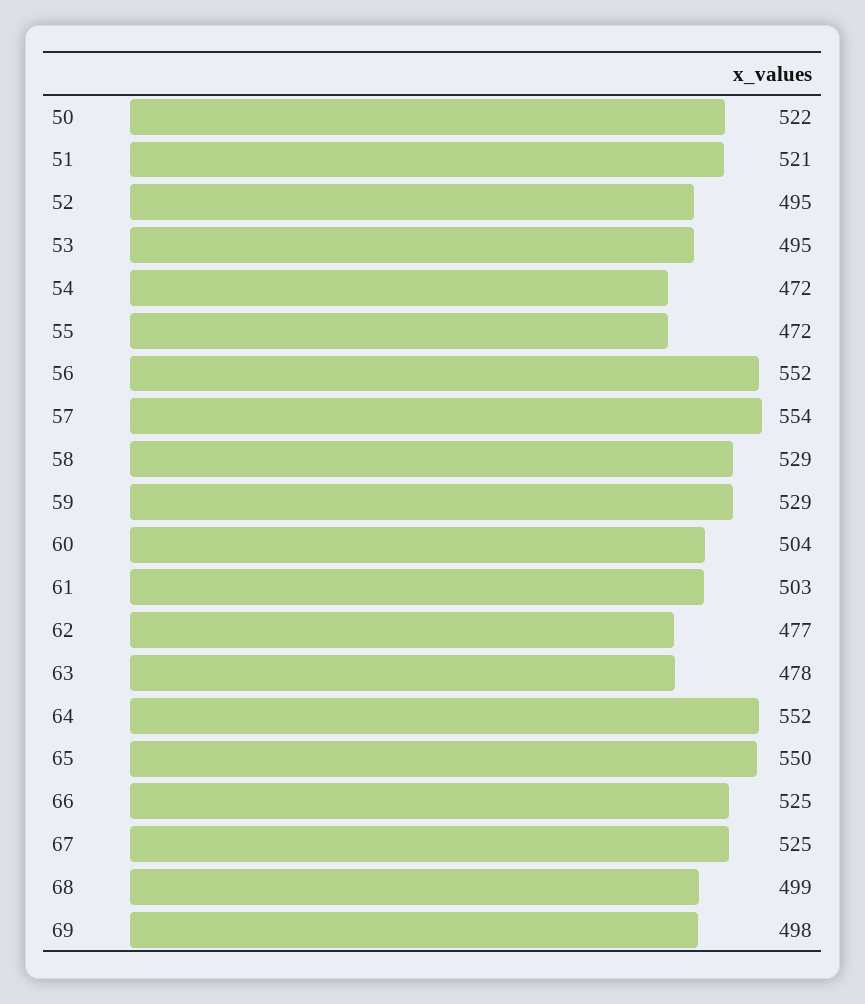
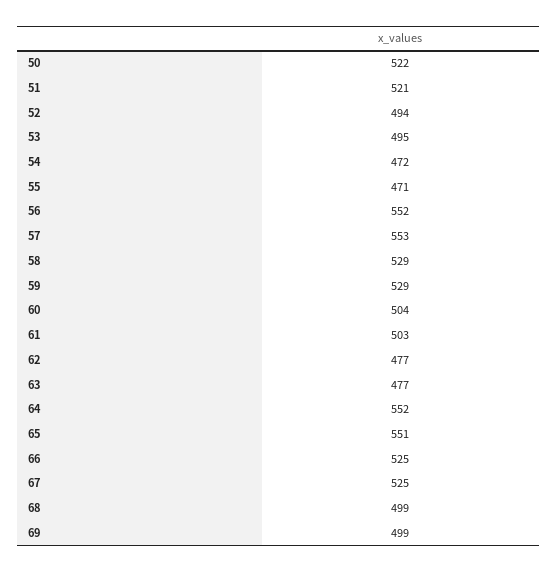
52: 495 -> 494
55: 472 -> 471
57: 554 -> 553
63: 478 -> 477
65: 550 -> 551
69: 498 -> 499

